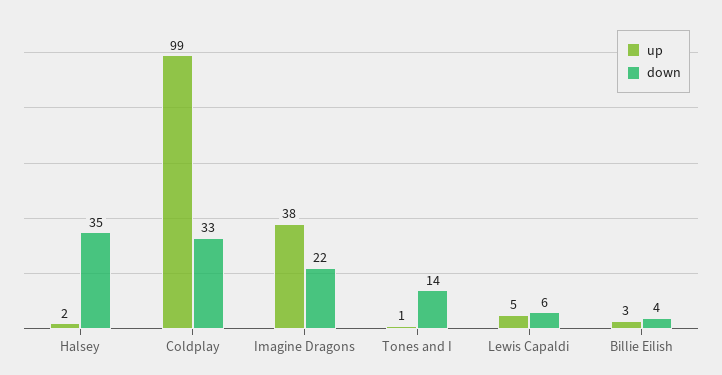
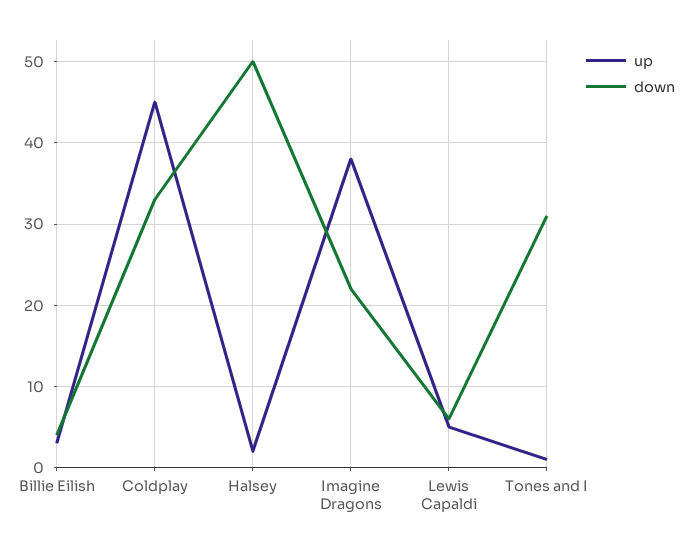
down, Halsey: 35 -> 50
up, Coldplay: 99 -> 45
down, Tones and I: 14 -> 31

